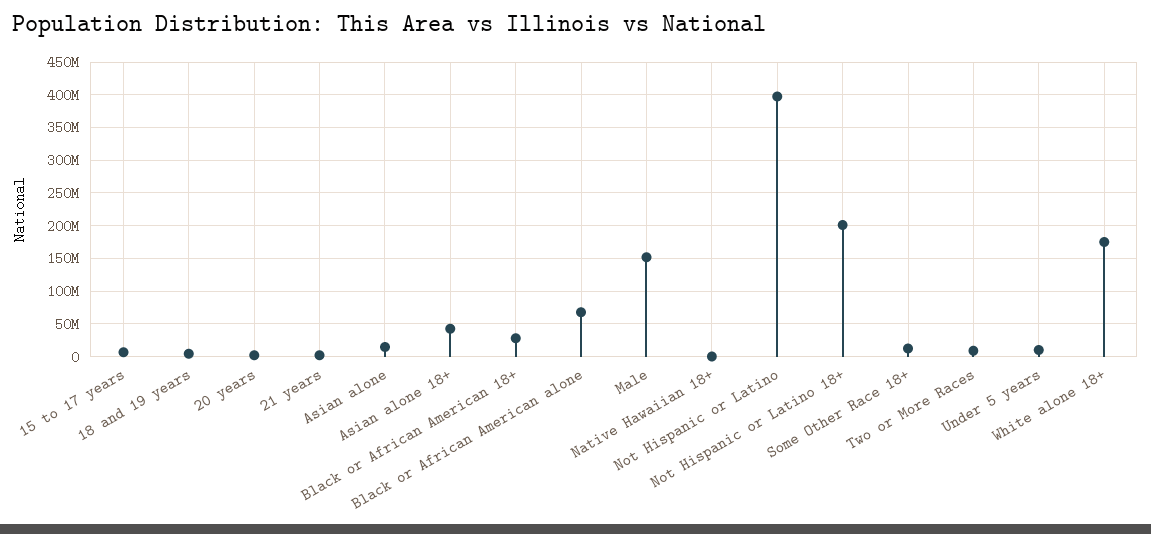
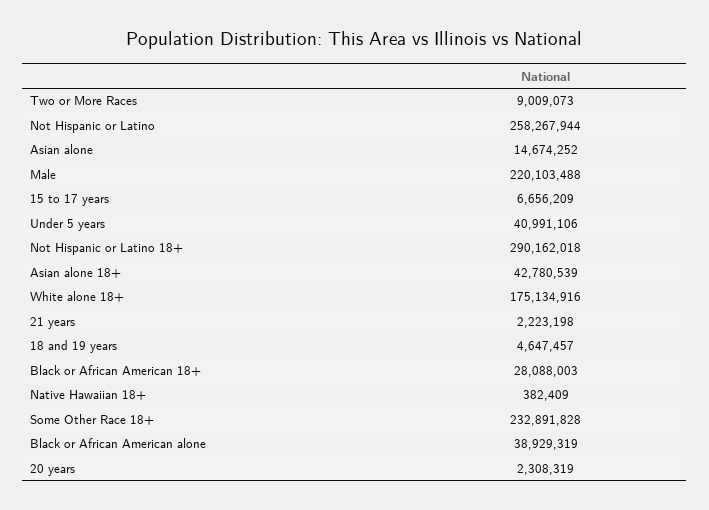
Black or African American alone: 70000000 -> 38929319
Male: 150000000 -> 220103488
Not Hispanic or Latino: 400000000 -> 258267944
Not Hispanic or Latino 18+: 200000000 -> 290162018
Some Other Race 18+: 10000000 -> 232891828
Under 5 years: 10000000 -> 40991106

